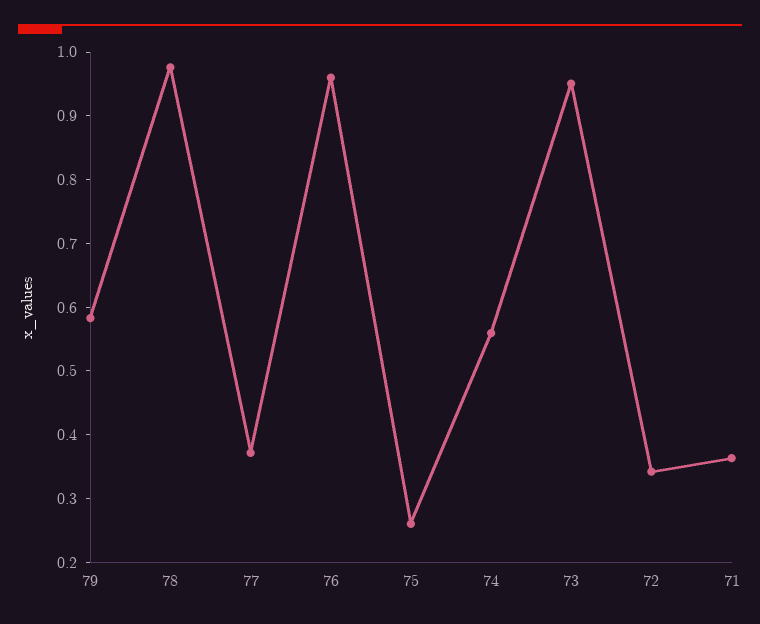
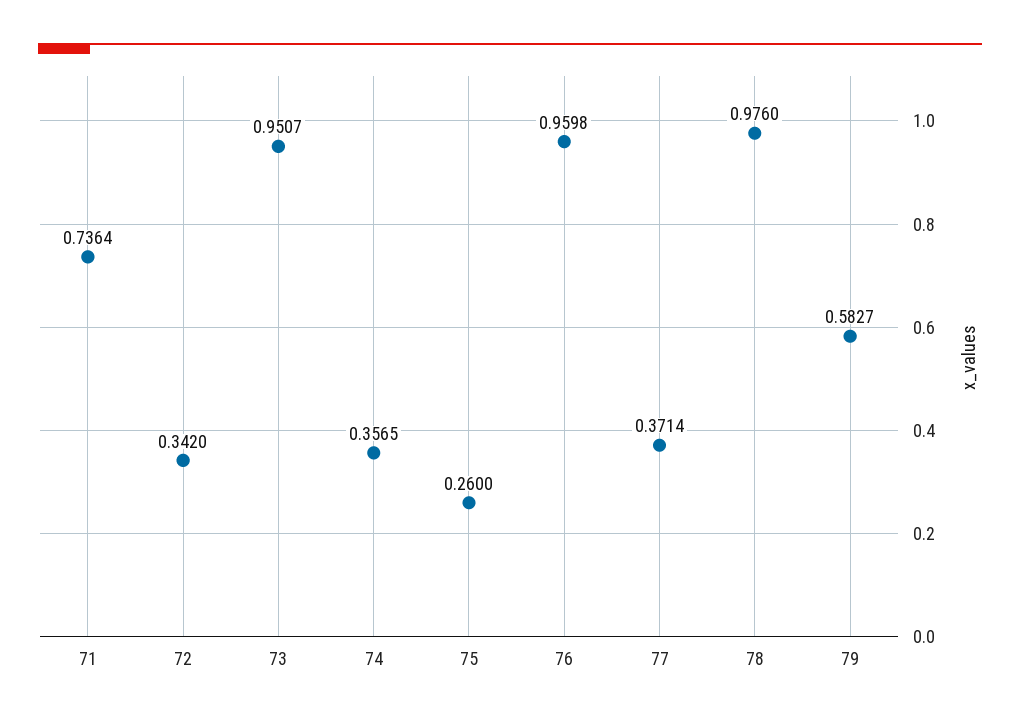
74: 0.56 -> 0.3565
71: 0.36 -> 0.7364

